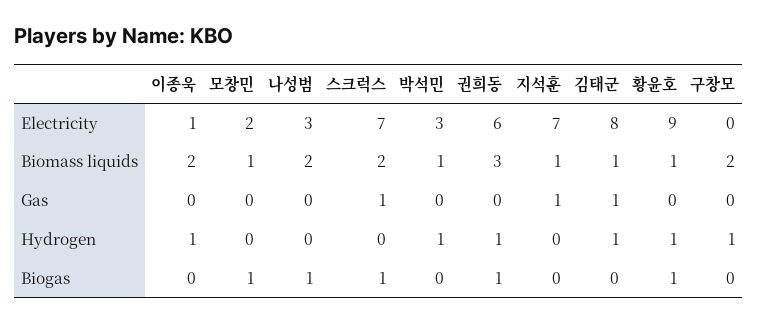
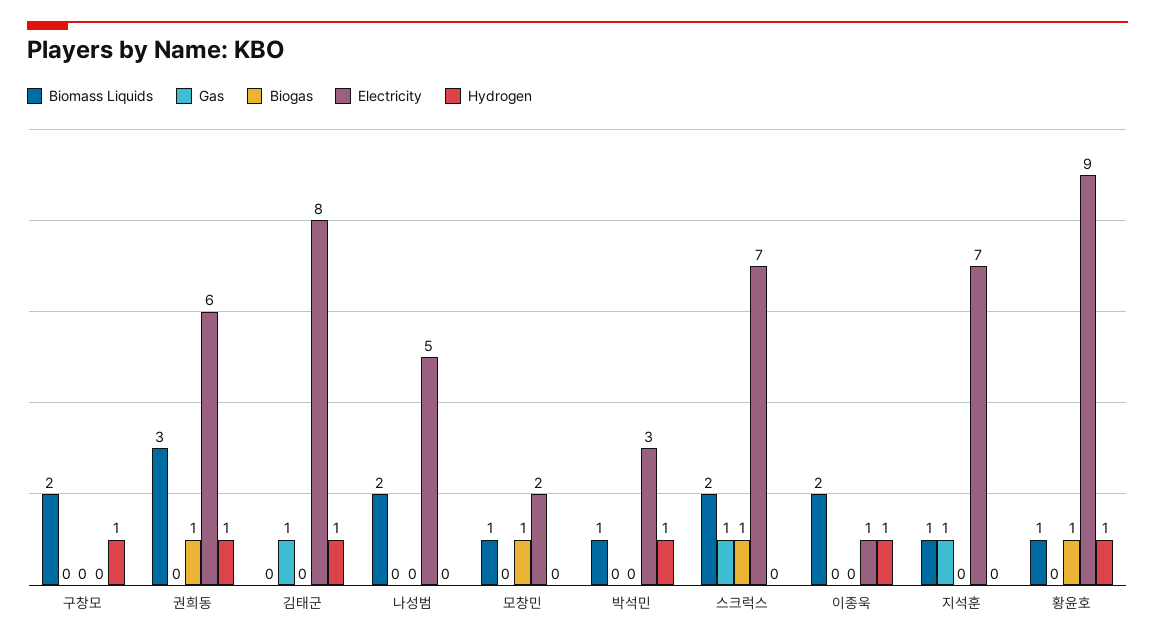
Electricity, 나성범: 3 -> 5
Biomass liquids, 김태군: 1 -> 0
Biogas, 나성범: 1 -> 0

